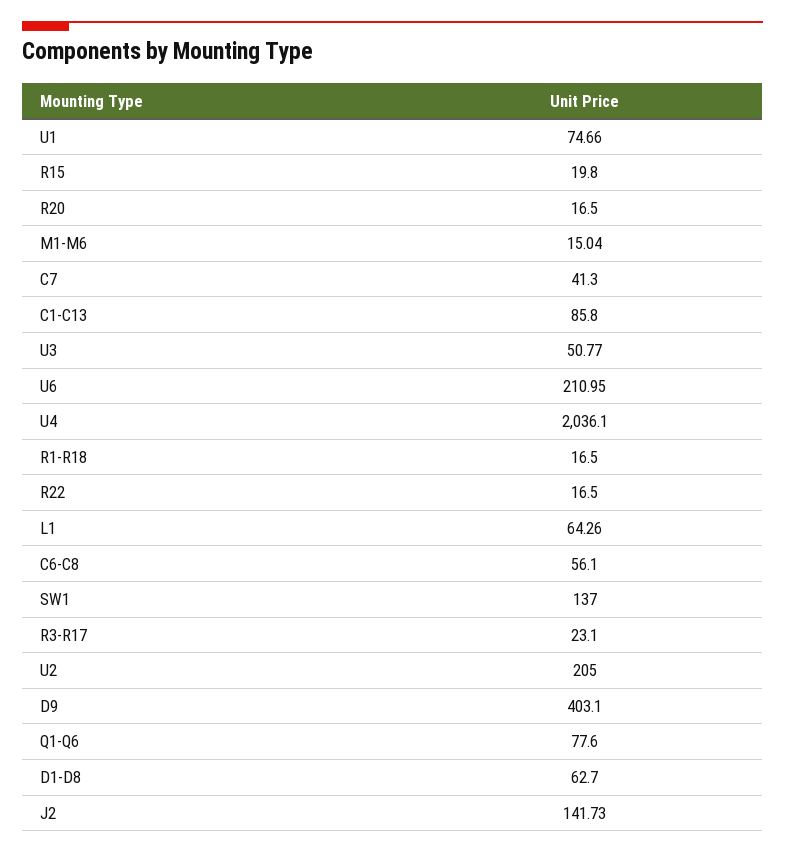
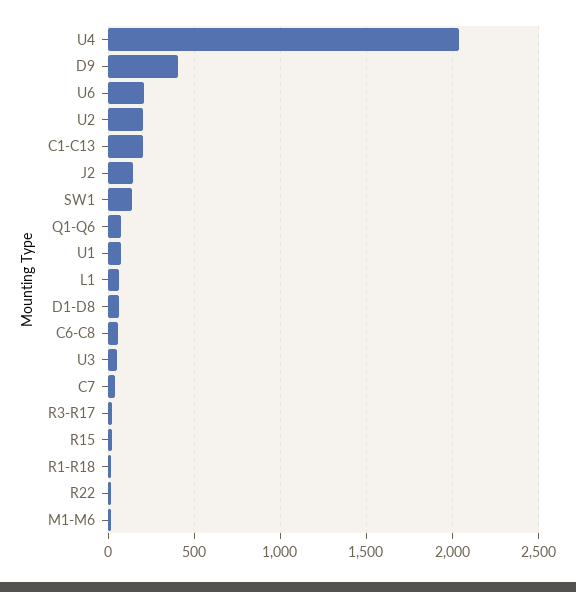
R20: 16.5 -> none
C1-C13: 85.8 -> 200

